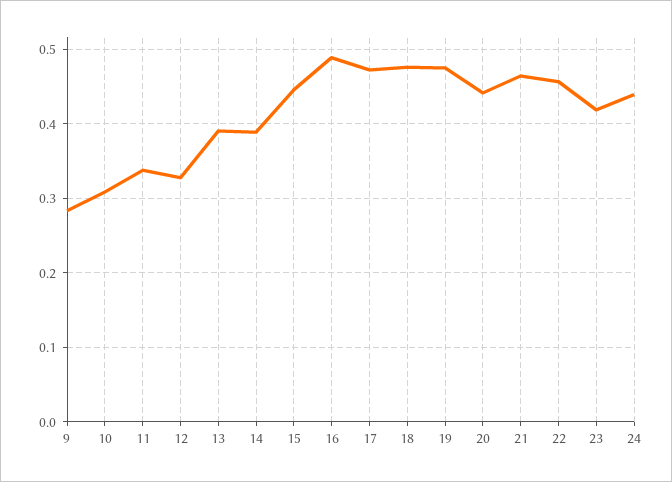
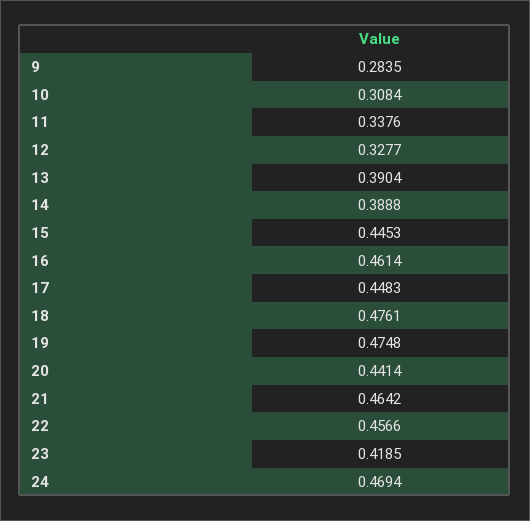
16: 0.49 -> 0.4614
17: 0.47 -> 0.4483
24: 0.44 -> 0.4694

